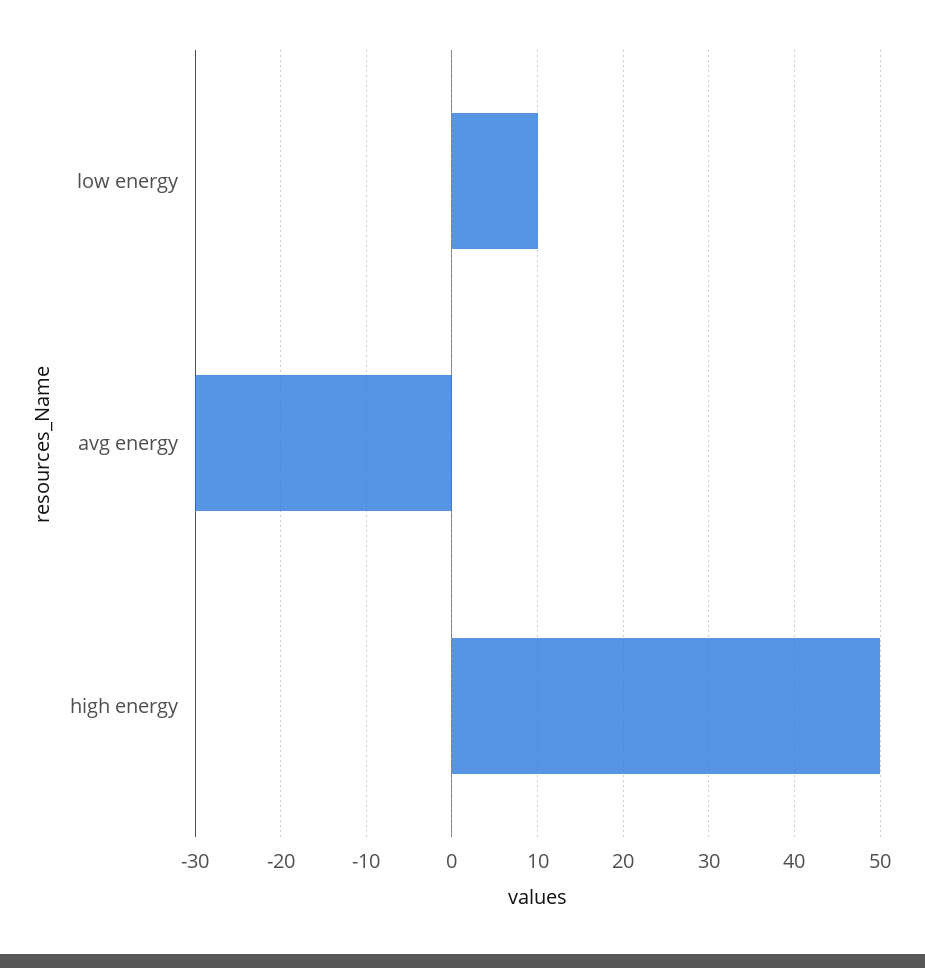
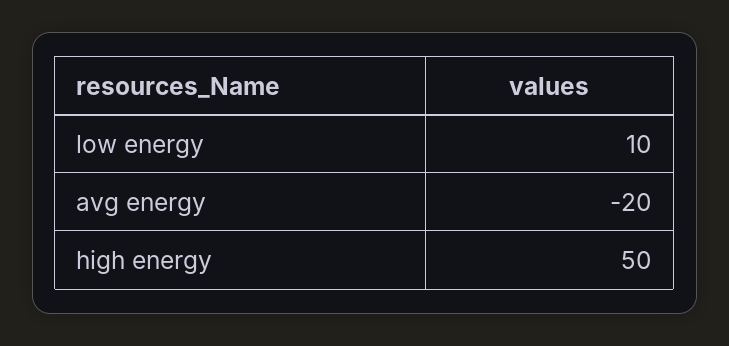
avg energy: -30 -> -20

